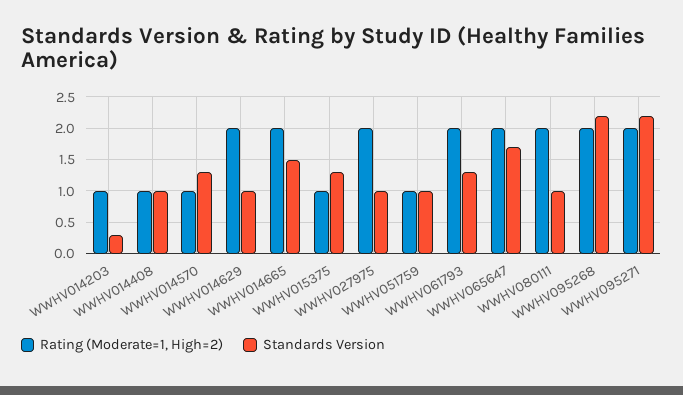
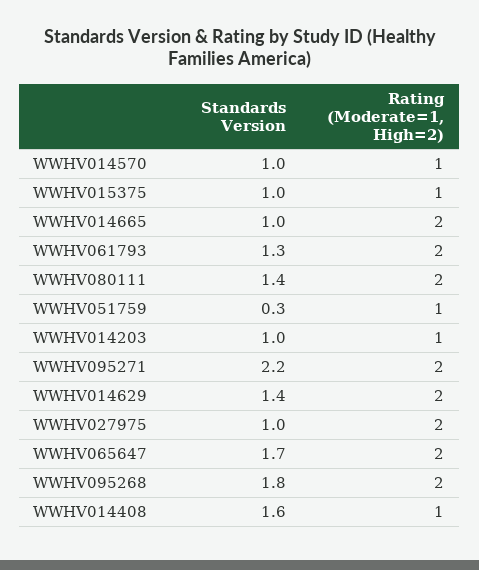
Standards Version, WWHV014203: 0.3 -> 1
Standards Version, WWHV014408: 1 -> 1.6
Standards Version, WWHV014570: 1.3 -> 1
Standards Version, WWHV014629: 1 -> 1.4
Standards Version, WWHV014665: 1.5 -> 1
Standards Version, WWHV015375: 1.3 -> 1
Standards Version, WWHV051759: 1 -> 0.3
Standards Version, WWHV080111: 1 -> 1.4
Standards Version, WWHV095268: 2.2 -> 1.8

